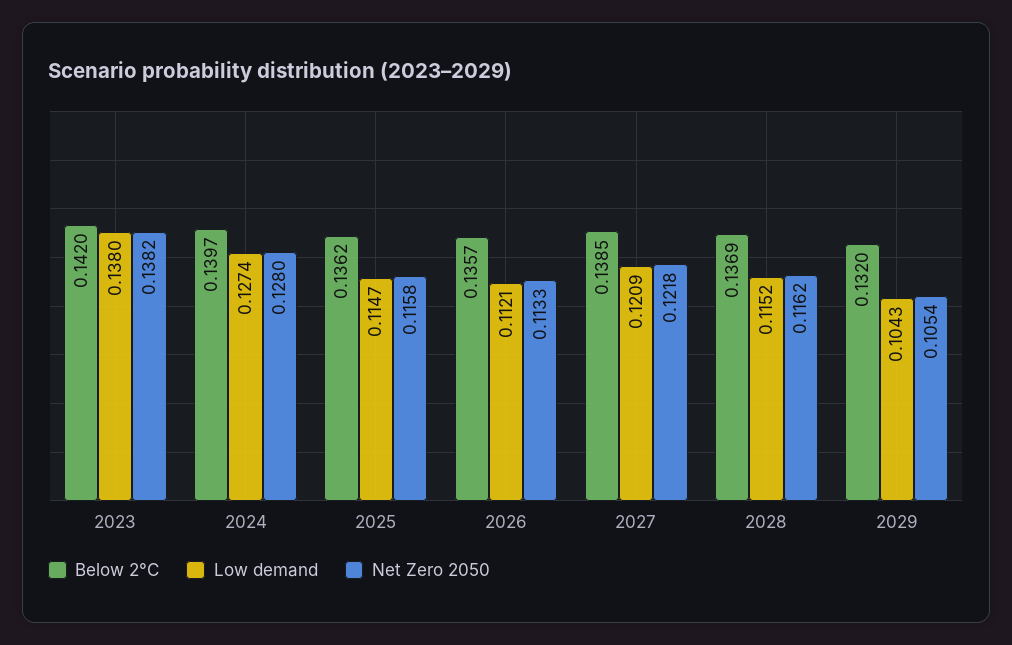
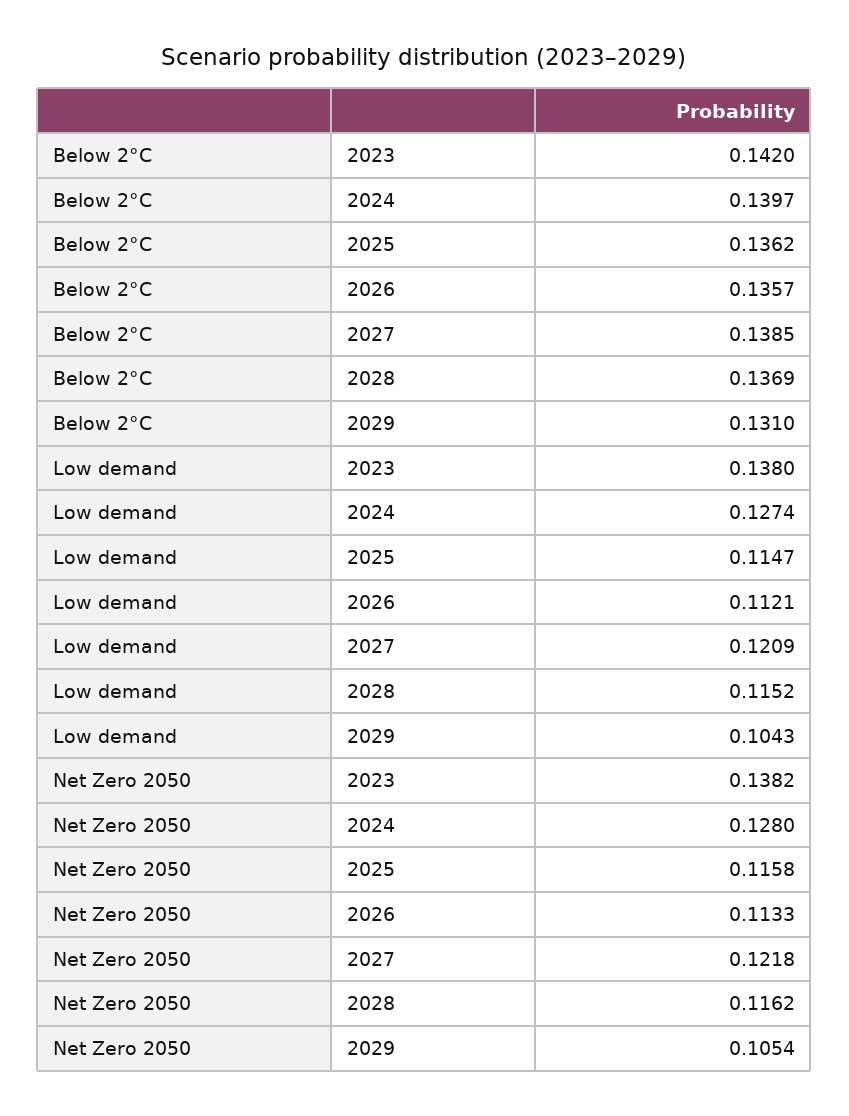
Below 2°C, 2029: 0.132 -> 0.131

